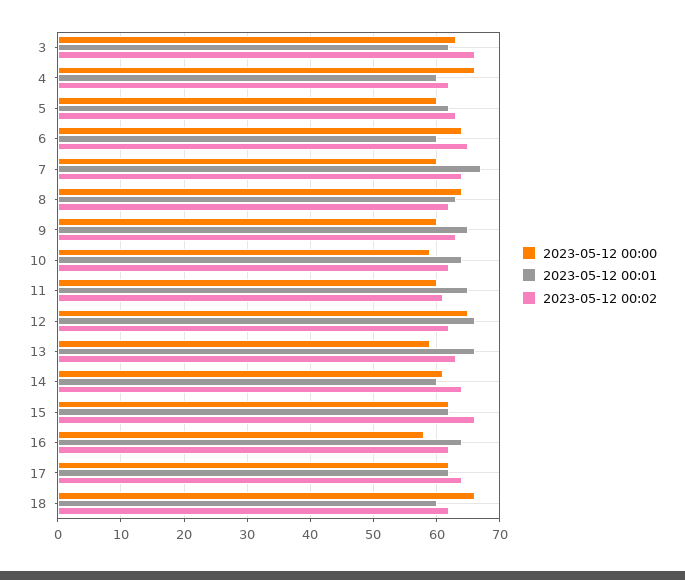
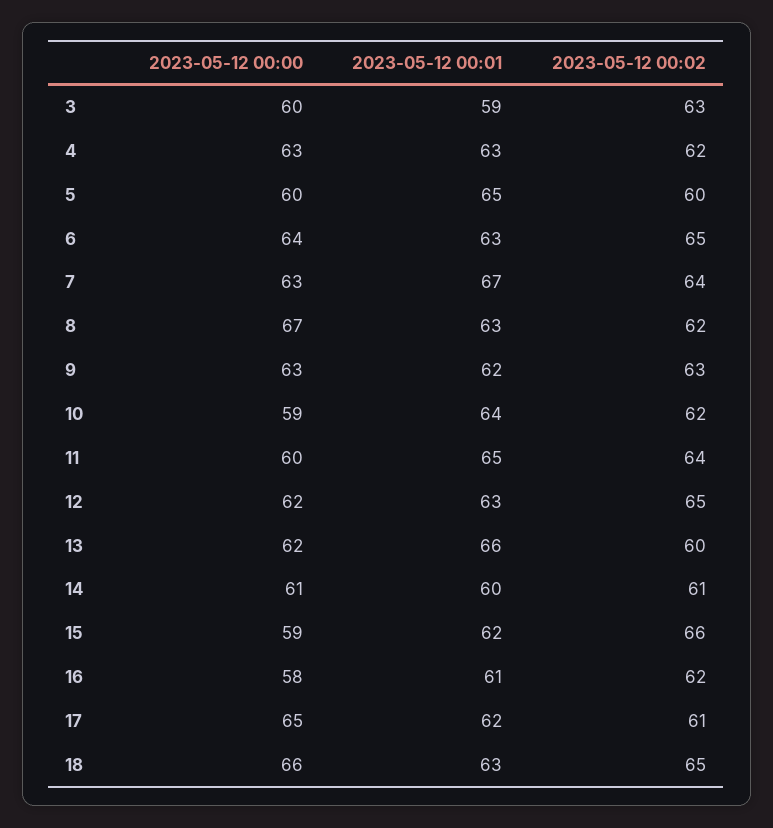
2023-05-12 00:00, 3: 63 -> 60
2023-05-12 00:01, 3: 62 -> 59
2023-05-12 00:02, 3: 66 -> 63
2023-05-12 00:00, 4: 66 -> 63
2023-05-12 00:01, 4: 60 -> 63
2023-05-12 00:01, 5: 62 -> 65
2023-05-12 00:02, 5: 63 -> 60
2023-05-12 00:01, 6: 60 -> 63
2023-05-12 00:00, 7: 60 -> 63
2023-05-12 00:00, 8: 64 -> 67
2023-05-12 00:00, 9: 60 -> 63
2023-05-12 00:01, 9: 65 -> 62
2023-05-12 00:02, 11: 61 -> 64
2023-05-12 00:00, 12: 65 -> 62
2023-05-12 00:01, 12: 66 -> 63
2023-05-12 00:02, 12: 62 -> 65
2023-05-12 00:00, 13: 59 -> 62
2023-05-12 00:02, 13: 63 -> 60
2023-05-12 00:02, 14: 64 -> 61
2023-05-12 00:00, 15: 62 -> 59
2023-05-12 00:01, 16: 64 -> 61
2023-05-12 00:00, 17: 62 -> 65
2023-05-12 00:02, 17: 64 -> 61
2023-05-12 00:01, 18: 60 -> 63
2023-05-12 00:02, 18: 62 -> 65

